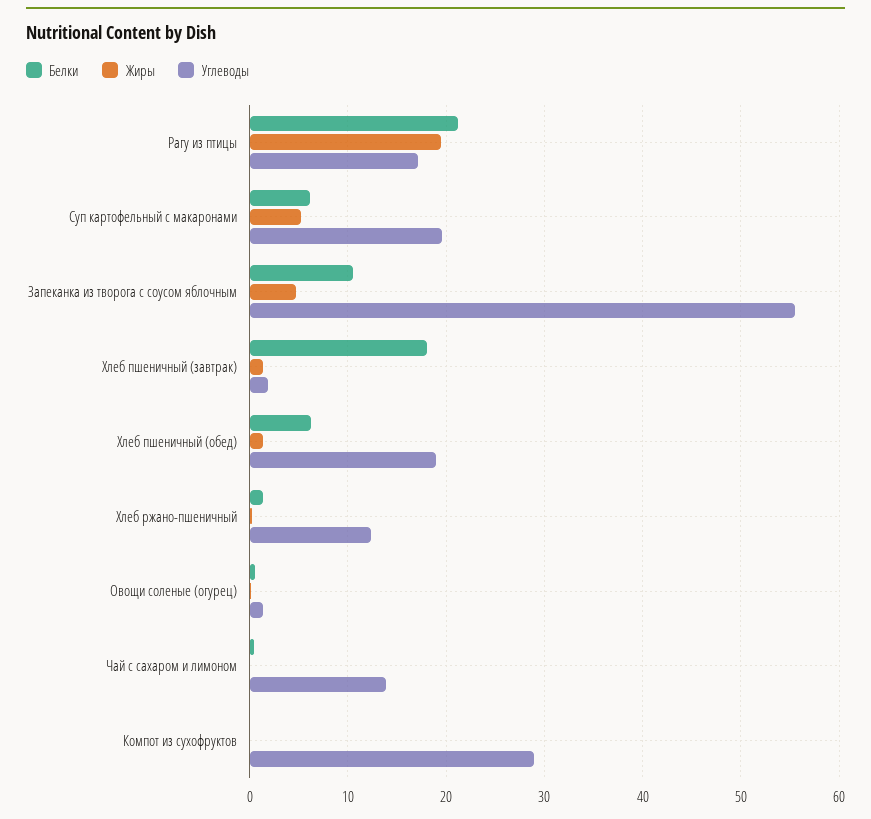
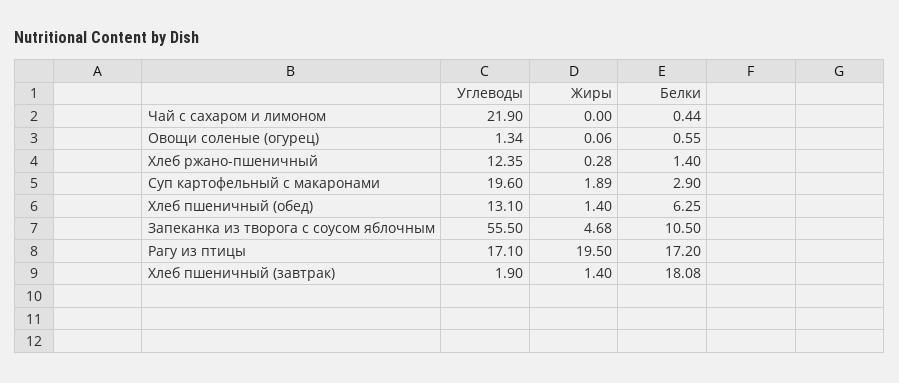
Белки, Рагу из птицы: 21 -> 17.2
Белки, Суп картофельный с макаронами: 6 -> 2.9
Жиры, Суп картофельный с макаронами: 5 -> 1.89
Углеводы, Хлеб пшеничный (обед): 19 -> 13.1
Углеводы, Чай с сахаром и лимоном: 14 -> 21.9
Белки, Компот из сухофруктов: 0 -> none
Жиры, Компот из сухофруктов: 0 -> none
Углеводы, Компот из сухофруктов: 29 -> none

